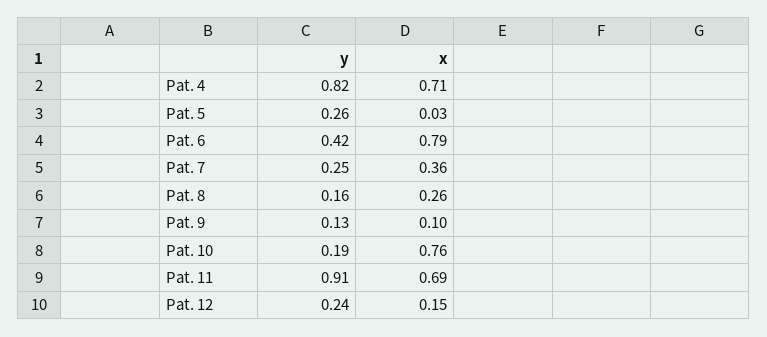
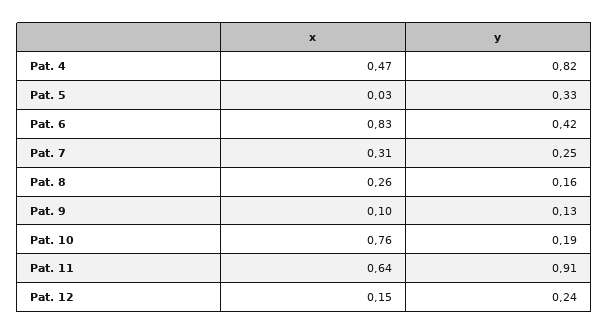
x, Pat. 4: 0.71 -> 0.47
y, Pat. 5: 0.26 -> 0.33
x, Pat. 6: 0.79 -> 0.83
x, Pat. 7: 0.36 -> 0.31
x, Pat. 11: 0.69 -> 0.64

